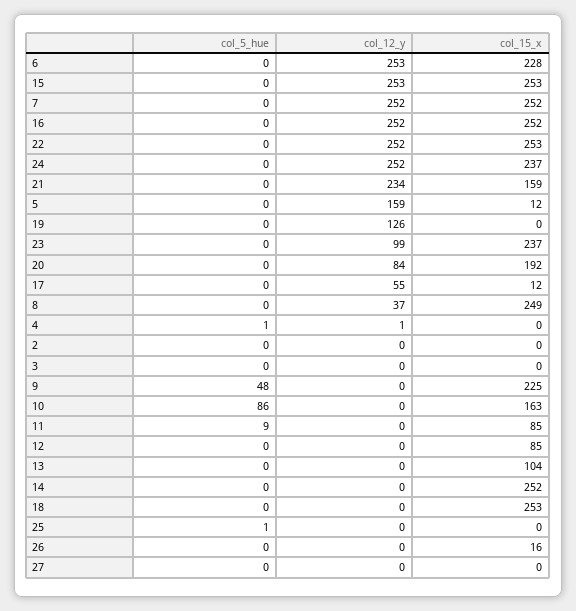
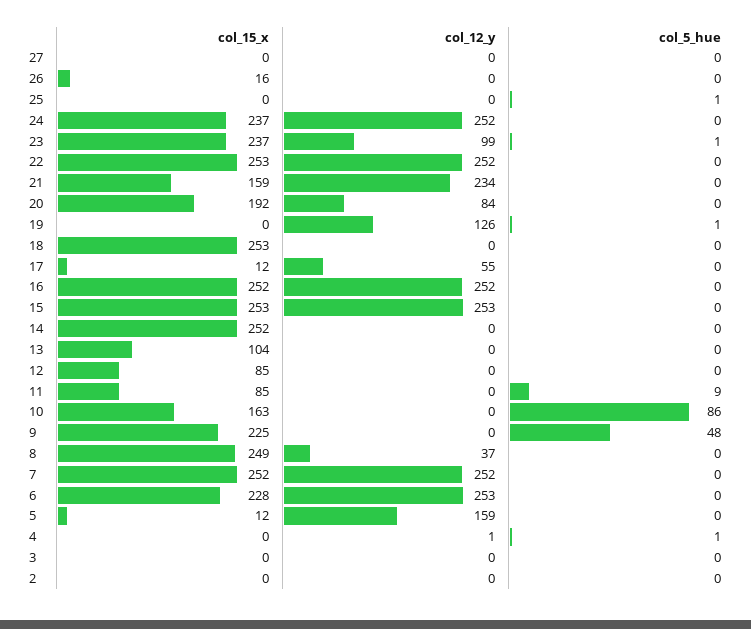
col_5_hue, 19: 0 -> 1
col_5_hue, 23: 0 -> 1

